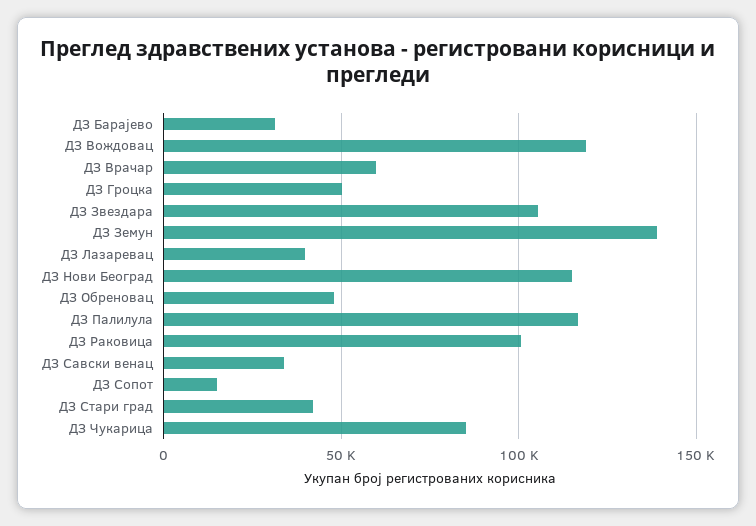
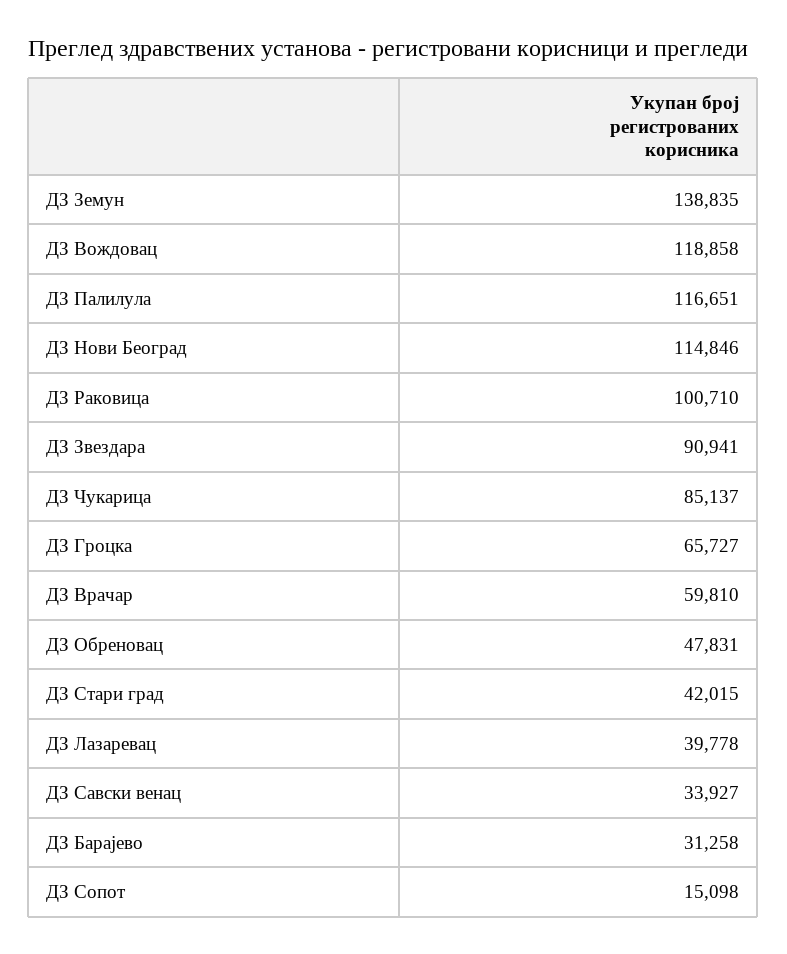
ДЗ Гроцка: 50000 -> 65727
ДЗ Звездара: 105000 -> 90941

